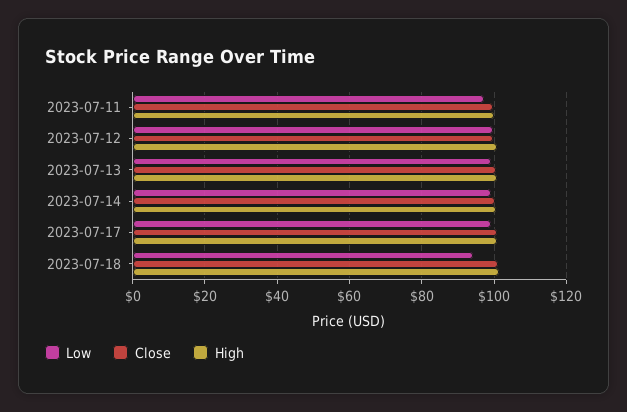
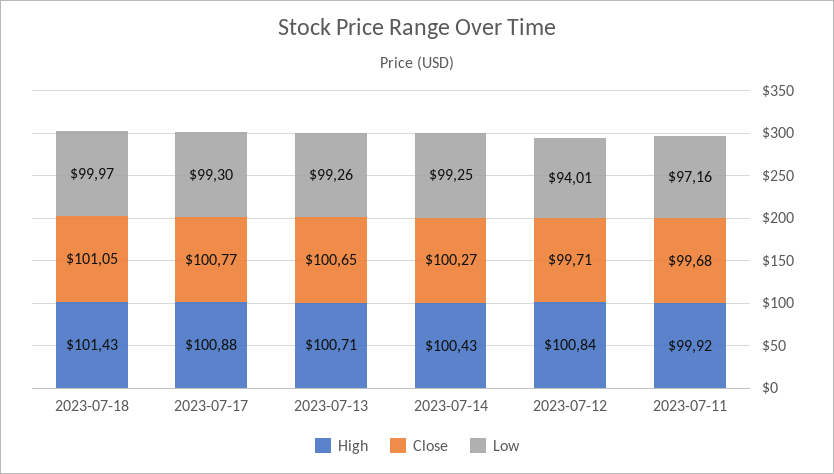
Low, 2023-07-12: 100 -> 94.01
Low, 2023-07-18: 94 -> 99.97

